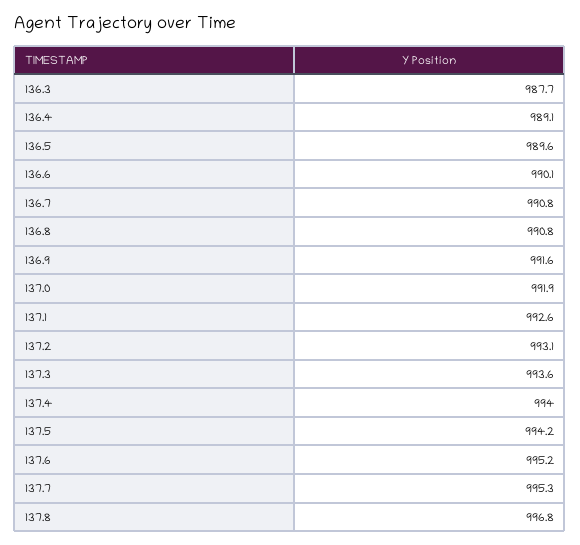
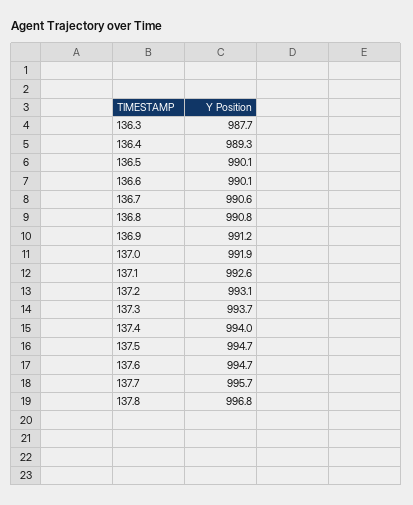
136.4: 989.1 -> 989.3
136.5: 989.6 -> 990.1
136.7: 990.8 -> 990.6
136.9: 991.6 -> 991.2
137.3: 993.6 -> 993.7
137.5: 994.2 -> 994.7
137.6: 995.2 -> 994.7
137.7: 995.3 -> 995.7

